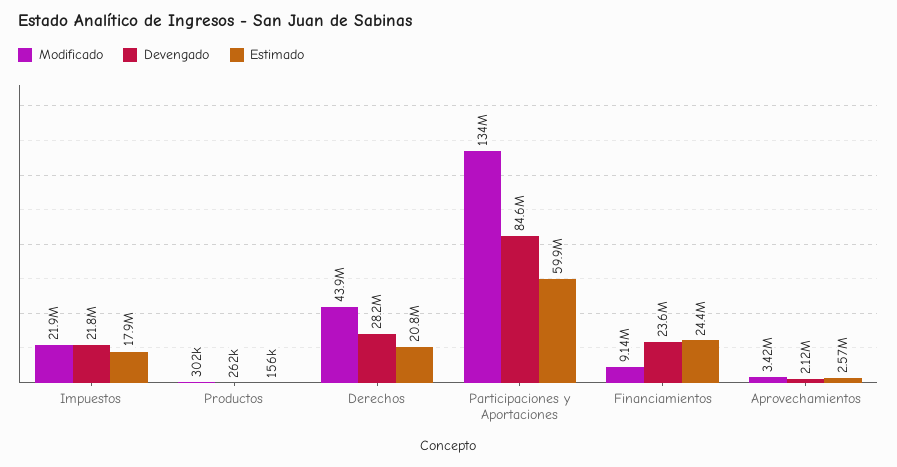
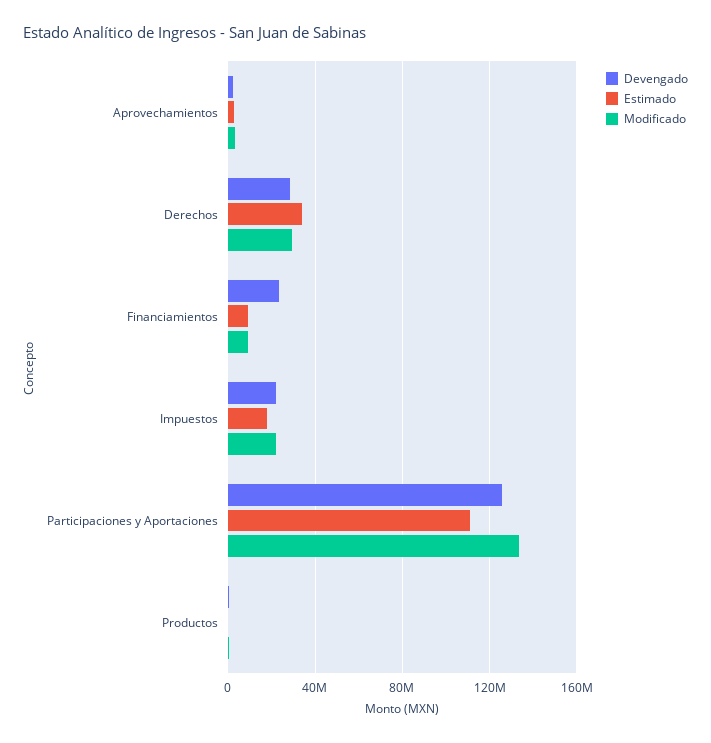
Modificado, Derechos: 43900000 -> 30000000
Estimado, Derechos: 20800000 -> 35000000
Devengado, Participaciones y Aportaciones: 84600000 -> 125000000
Estimado, Participaciones y Aportaciones: 59900000 -> 110000000
Estimado, Financiamientos: 24400000 -> 10000000

